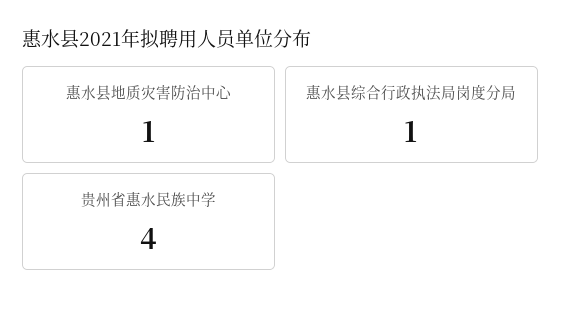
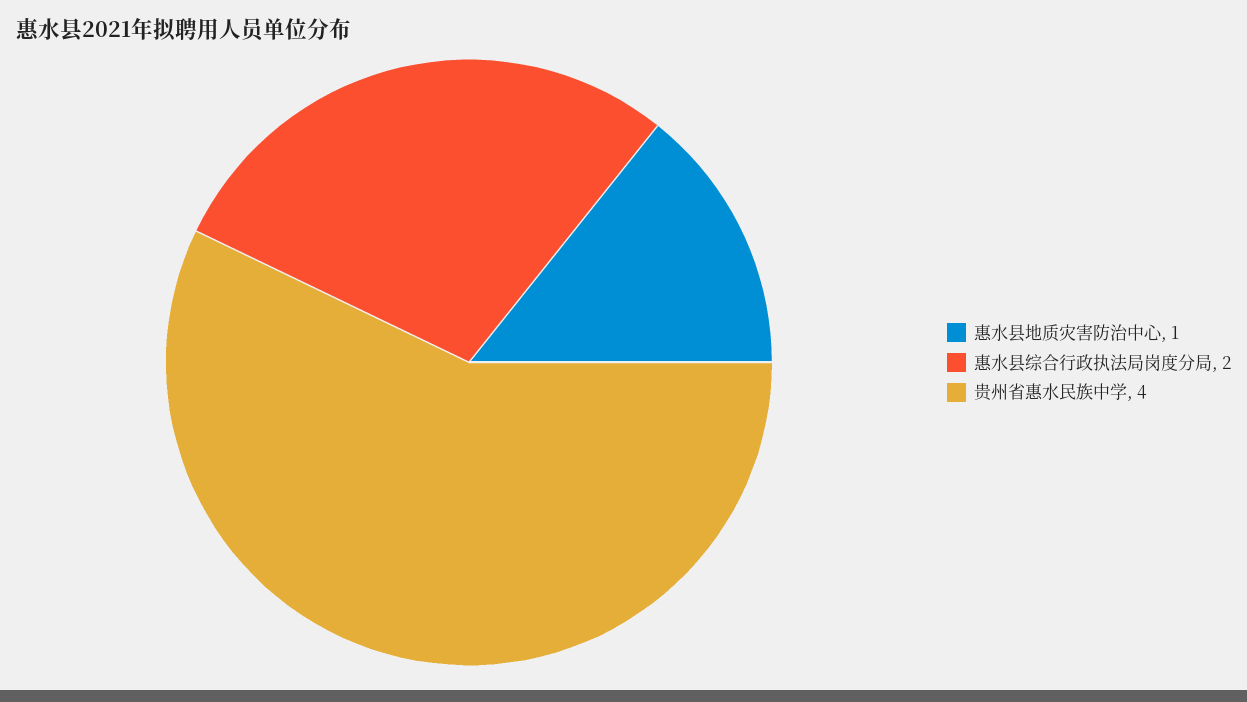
惠水县综合行政执法局岗度分局: 1 -> 2

